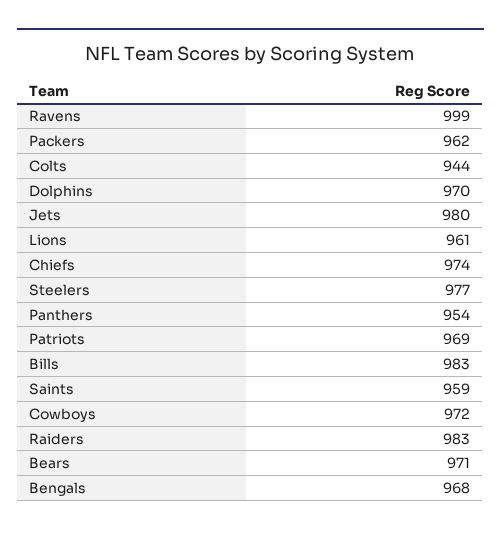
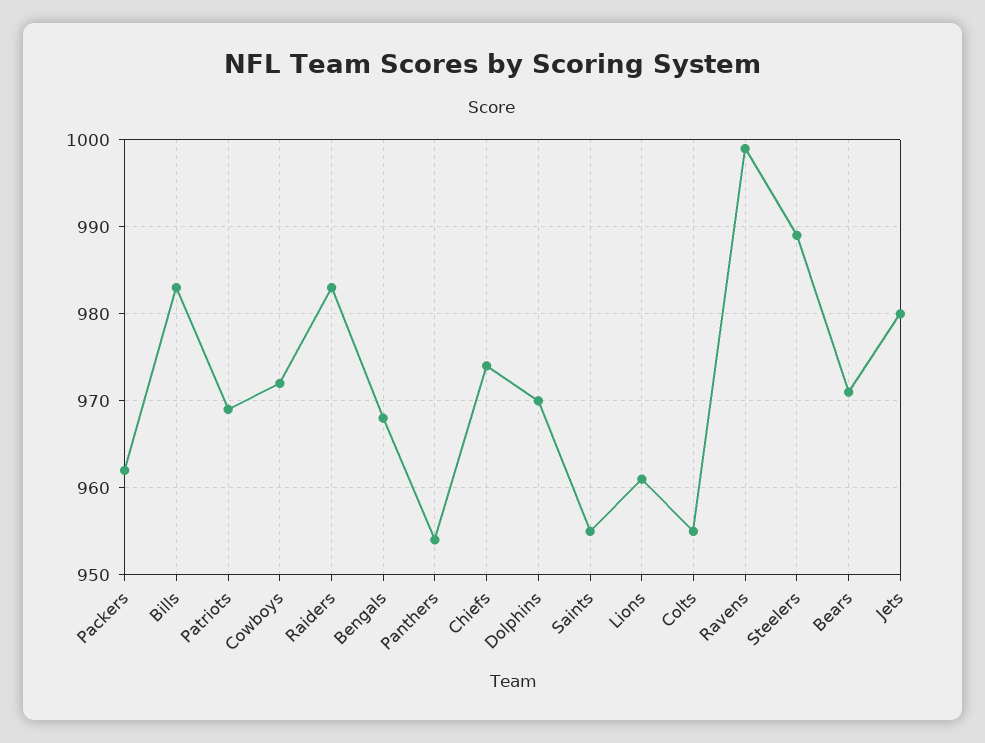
Colts: 944 -> 955
Steelers: 977 -> 989
Saints: 959 -> 955

